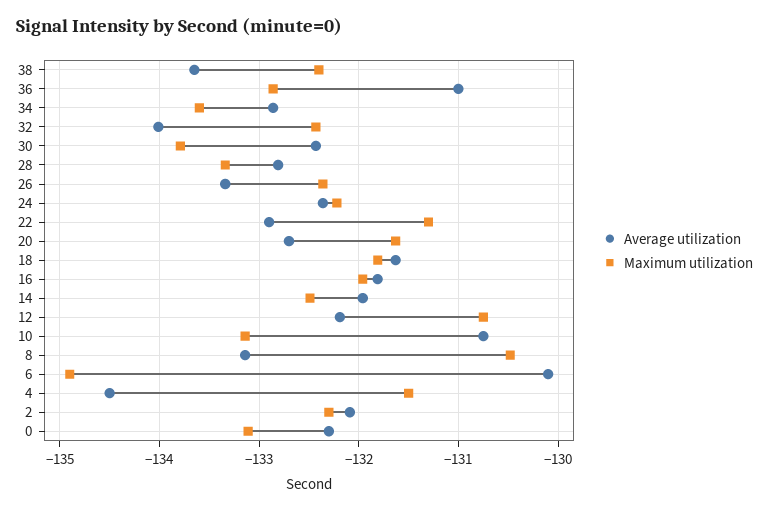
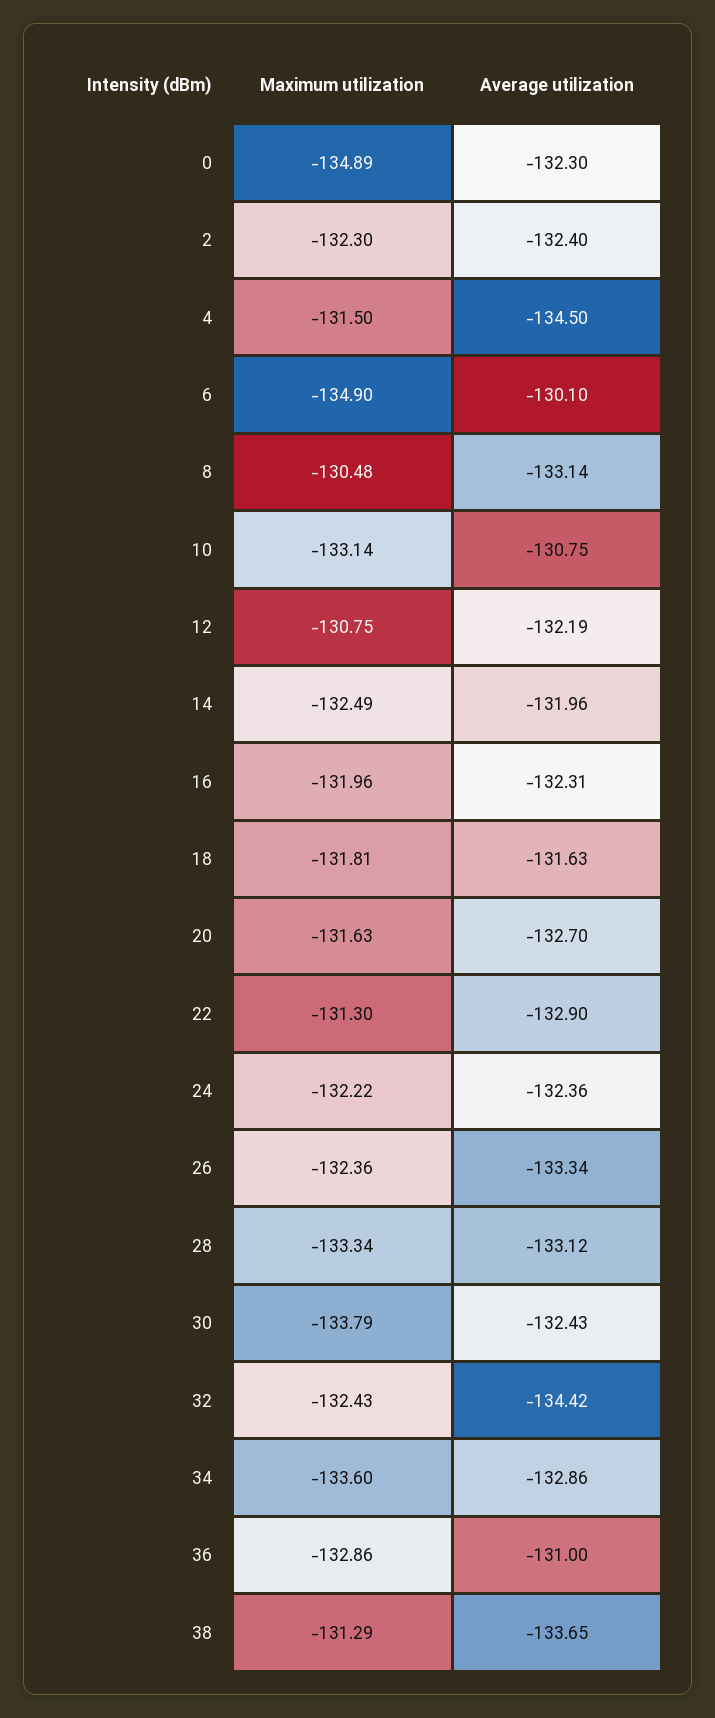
Maximum utilization, 38: -132.4 -> -131.29
Average utilization, 32: -134 -> -134.42
Average utilization, 28: -132.8 -> -133.12
Average utilization, 16: -131.8 -> -132.31
Average utilization, 2: -132.1 -> -132.4
Maximum utilization, 0: -133.1 -> -134.89

